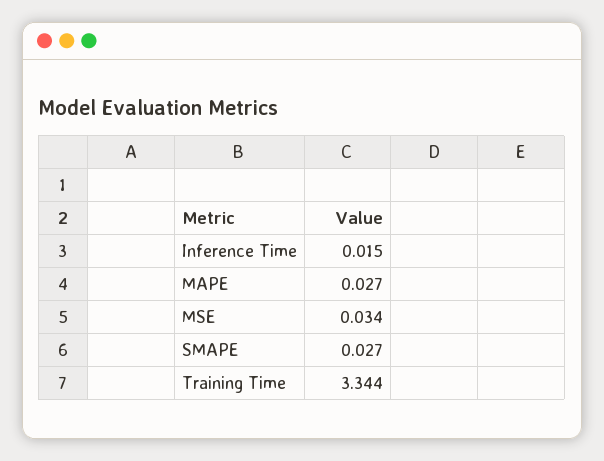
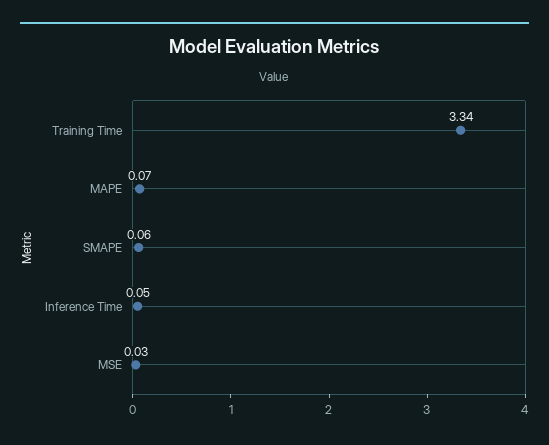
Inference Time: 0.015 -> 0.05
MAPE: 0.027 -> 0.07
SMAPE: 0.027 -> 0.06

